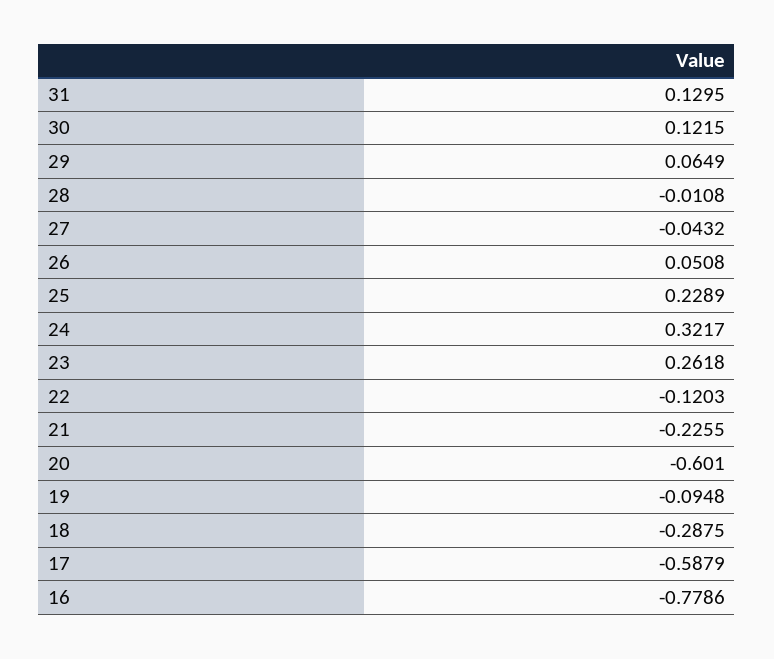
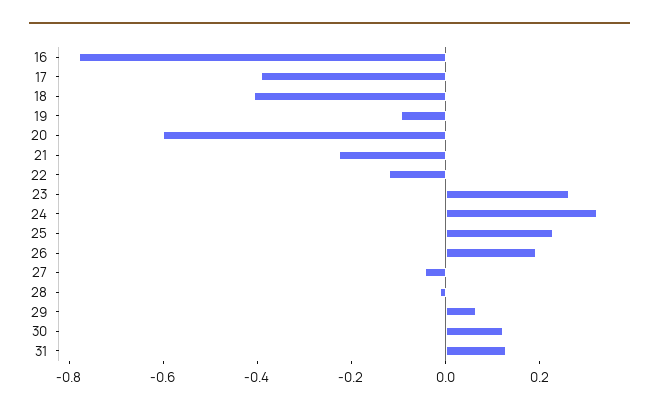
26: 0.0508 -> 0.2
18: -0.2875 -> -0.4
17: -0.5879 -> -0.4

